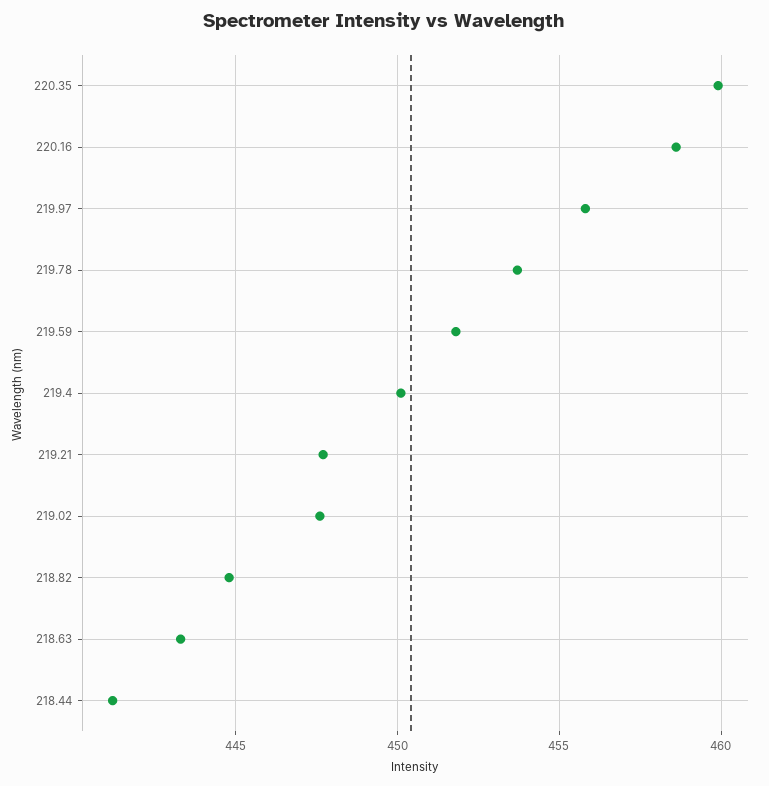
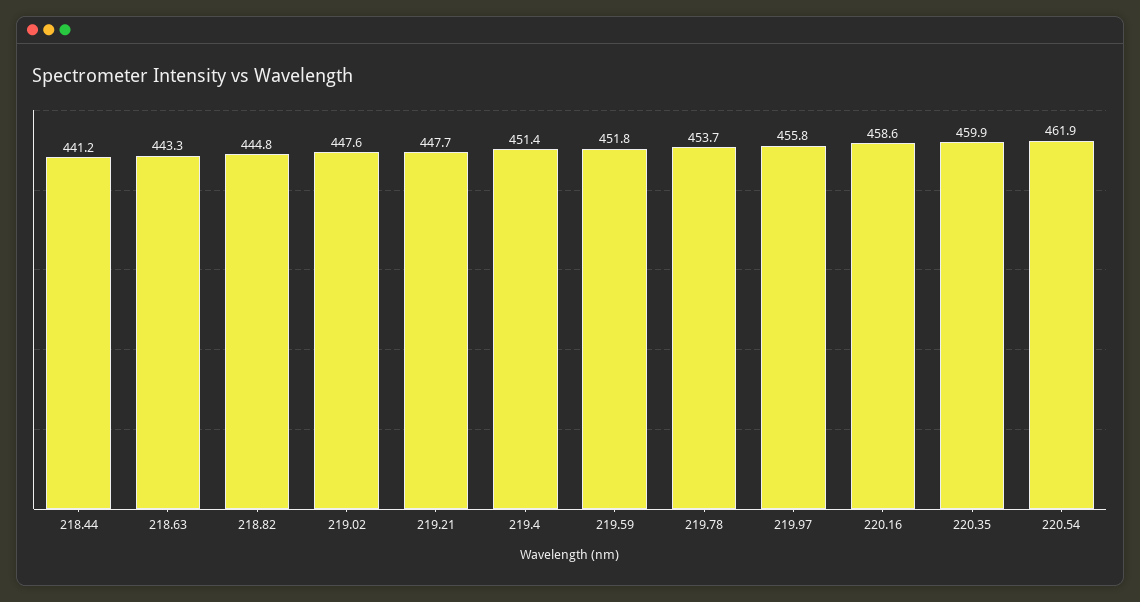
219.4: 450 -> 451.4
220.54: none -> 461.9

